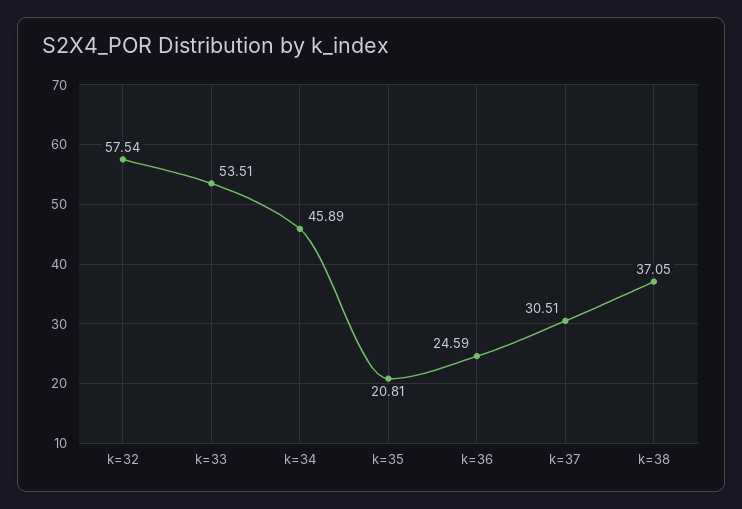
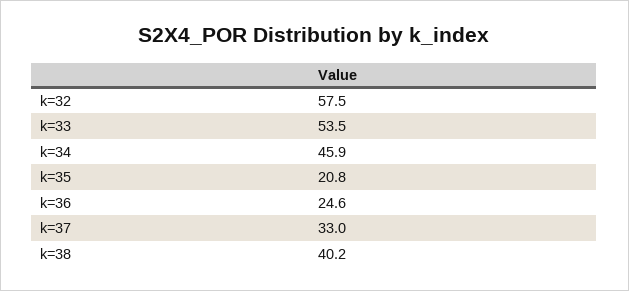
k=37: 30.51 -> 33
k=38: 37.05 -> 40.2

